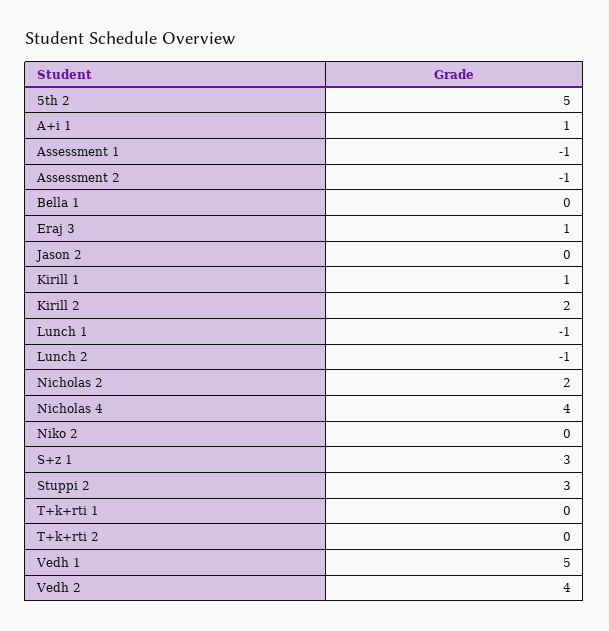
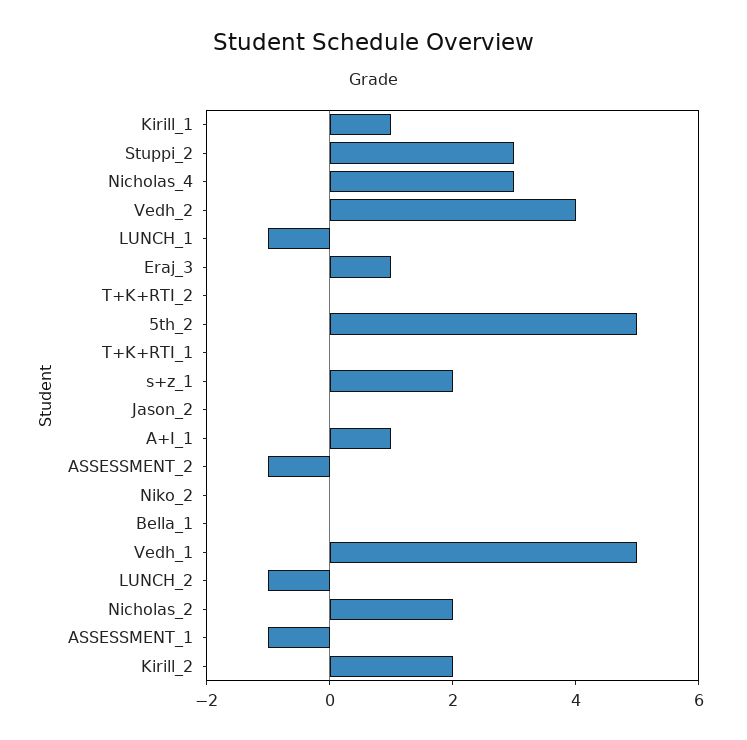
Nicholas 4: 4 -> 3
S+z 1: 3 -> 2

